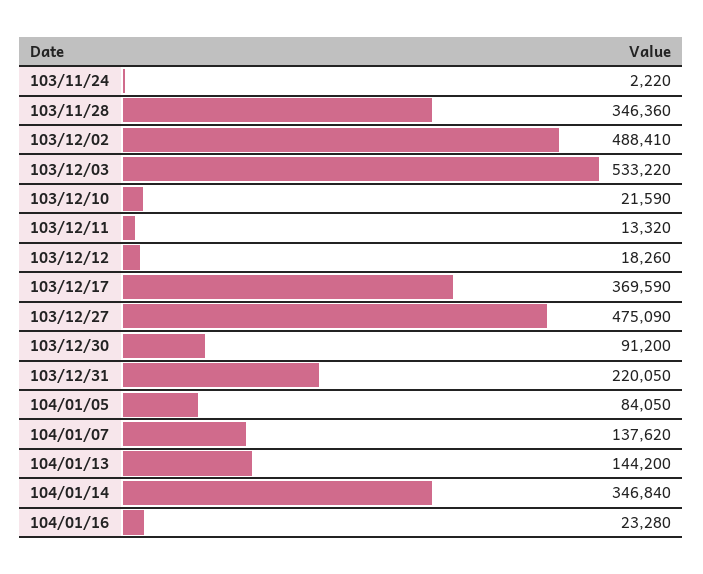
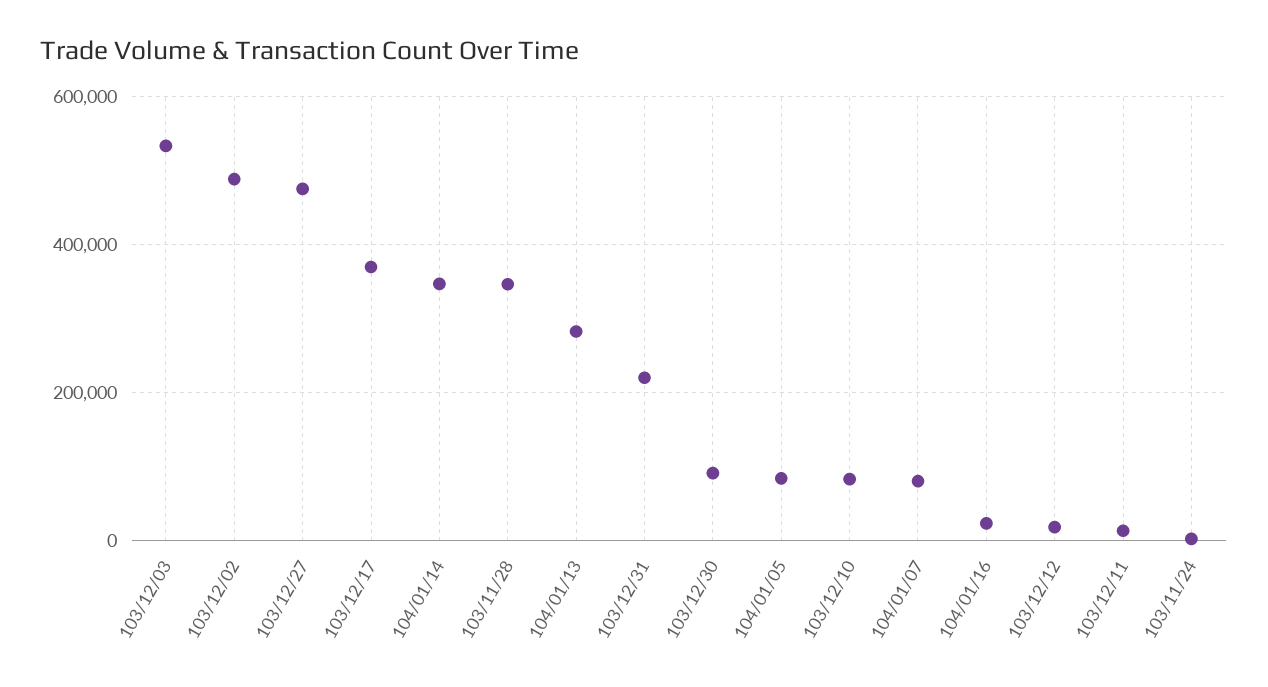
103/12/10: 21590 -> 80000
104/01/07: 137620 -> 80000
104/01/13: 144200 -> 280000

